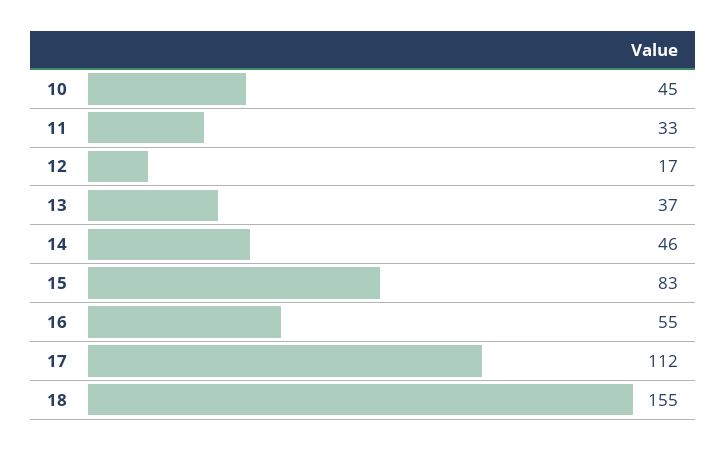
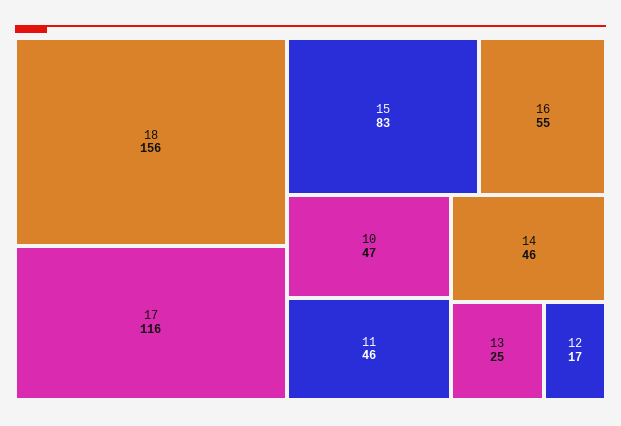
10: 45 -> 47
11: 33 -> 46
13: 37 -> 25
17: 112 -> 116
18: 155 -> 156

